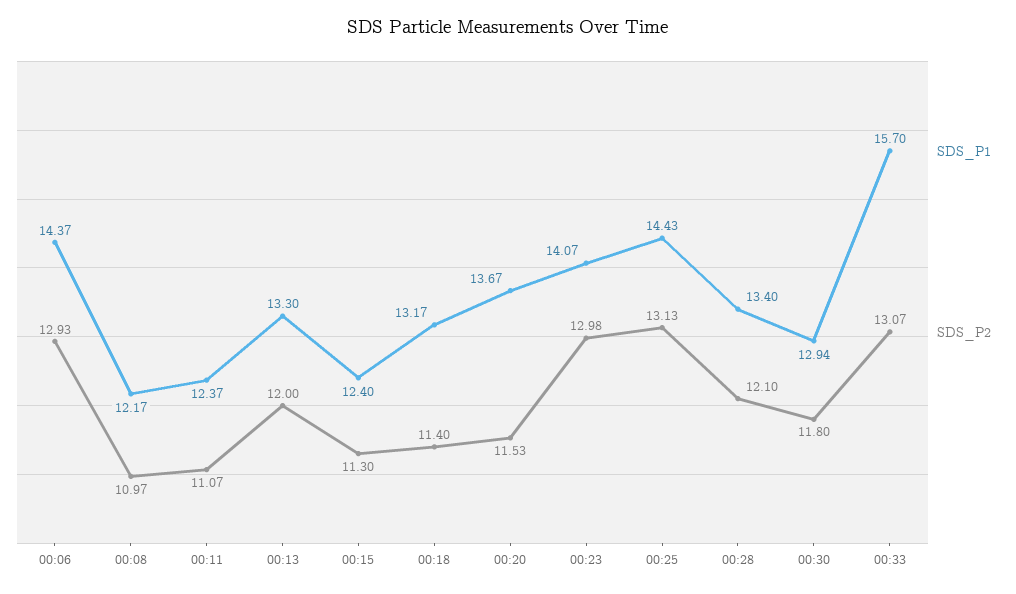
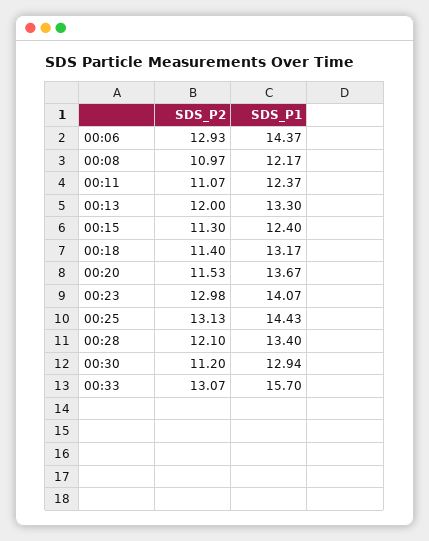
SDS_P2, 00:30: 11.8 -> 11.2

